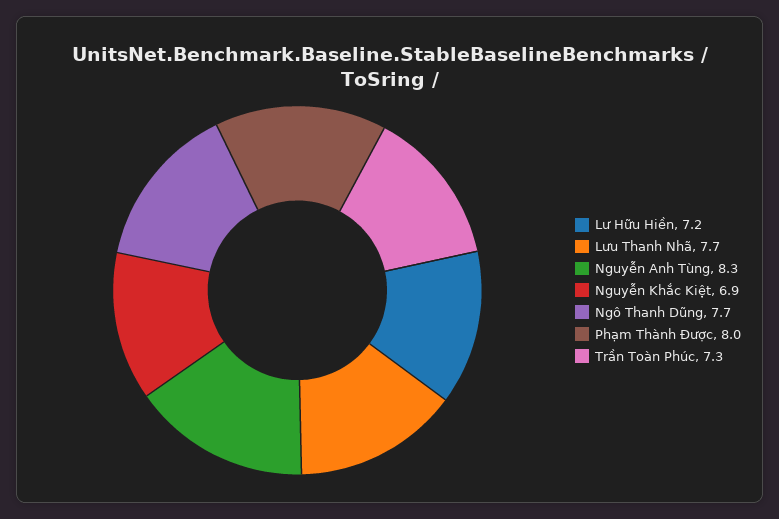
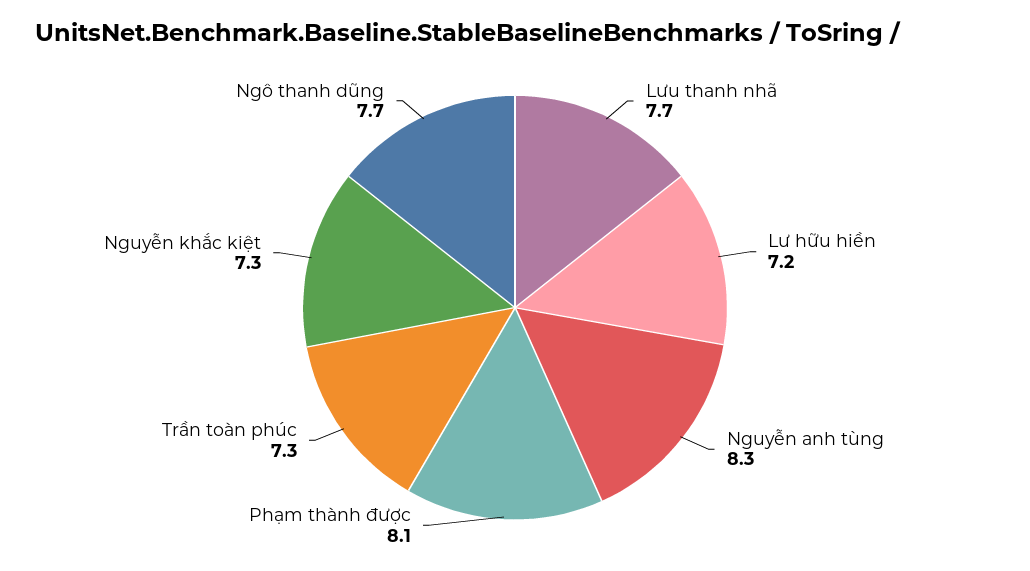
Nguyễn Khắc Kiệt: 6.9 -> 7.3
Phạm Thành Được: 8 -> 8.1

